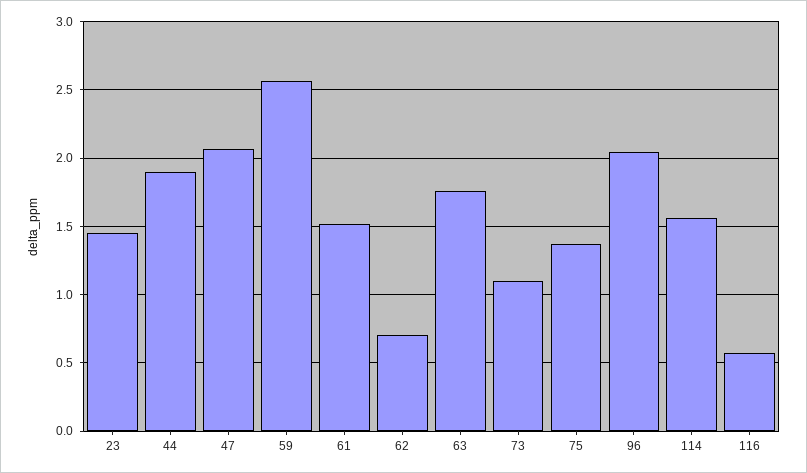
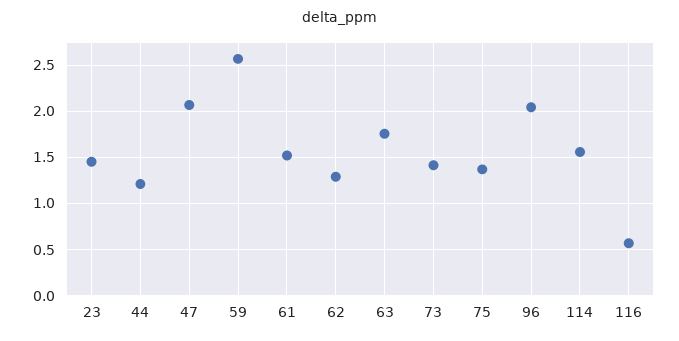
44: 1.9 -> 1.2
62: 0.7 -> 1.3
73: 1.1 -> 1.4

